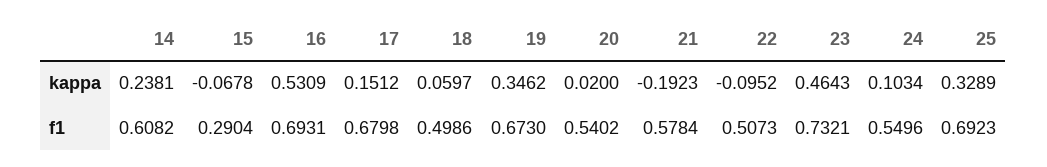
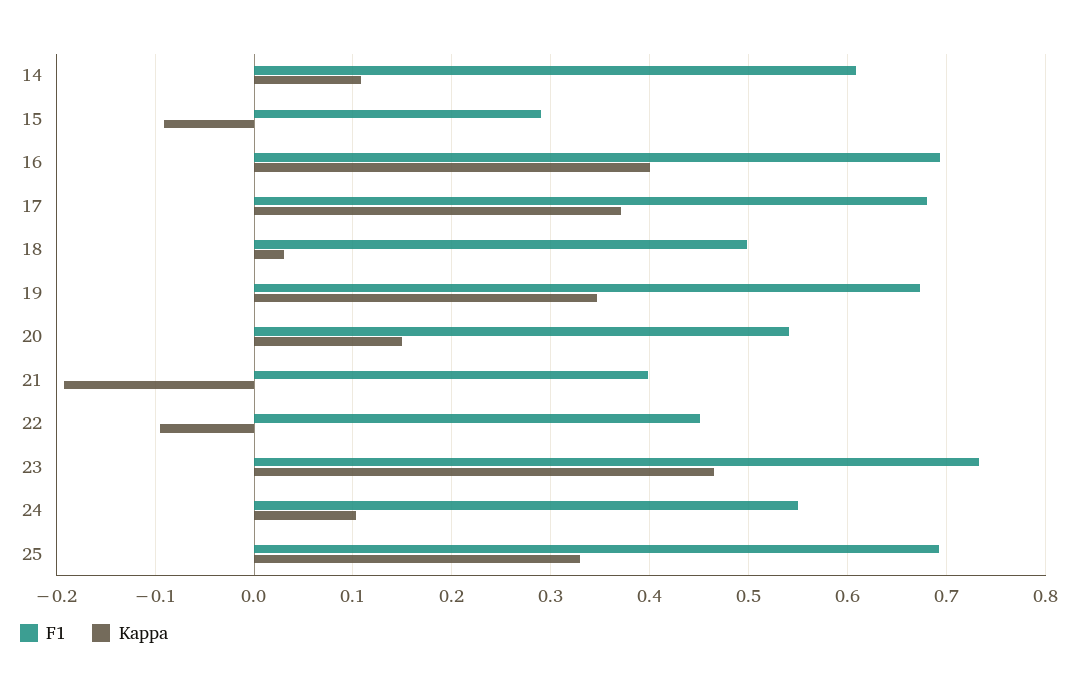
kappa, 14: 0.2381 -> 0.11
kappa, 15: -0.0678 -> -0.09
kappa, 16: 0.5309 -> 0.4
kappa, 17: 0.1512 -> 0.37
kappa, 18: 0.0597 -> 0.03
kappa, 20: 0.02 -> 0.15
f1, 21: 0.5784 -> 0.4
f1, 22: 0.5073 -> 0.45

